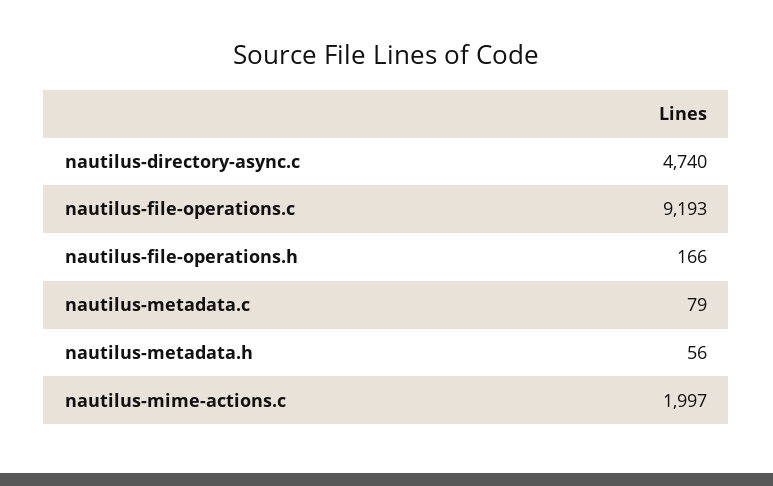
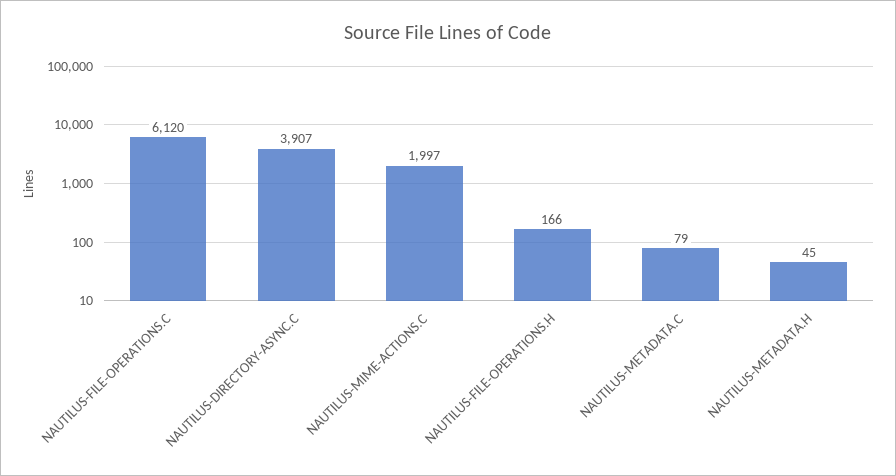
nautilus-directory-async.c: 4740 -> 3907
nautilus-file-operations.c: 9193 -> 6120
nautilus-metadata.h: 56 -> 45

